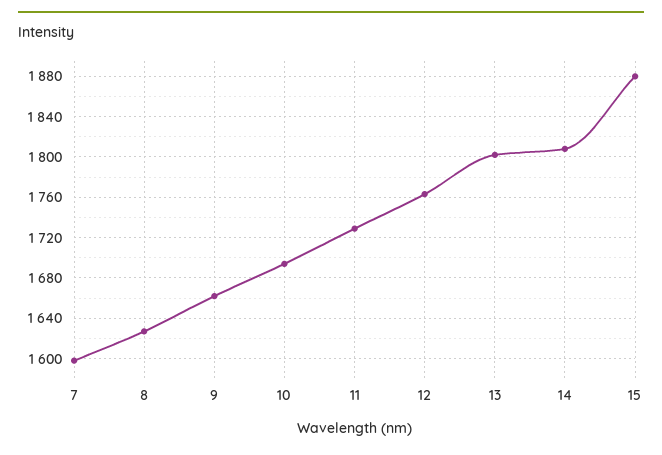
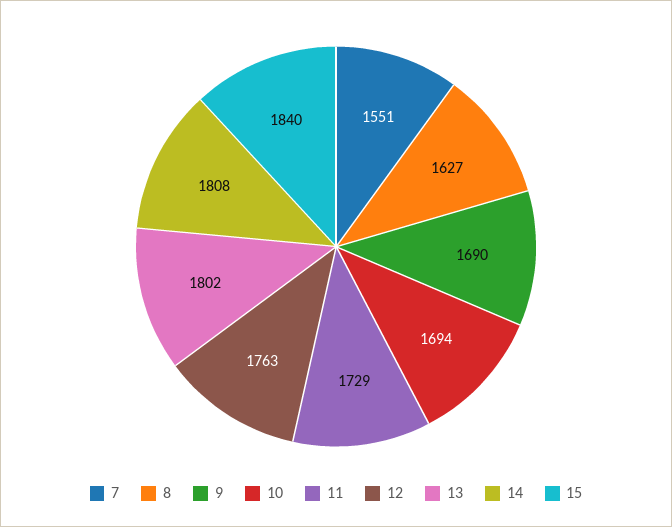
7: 1600 -> 1551
9: 1660 -> 1690
15: 1880 -> 1840

